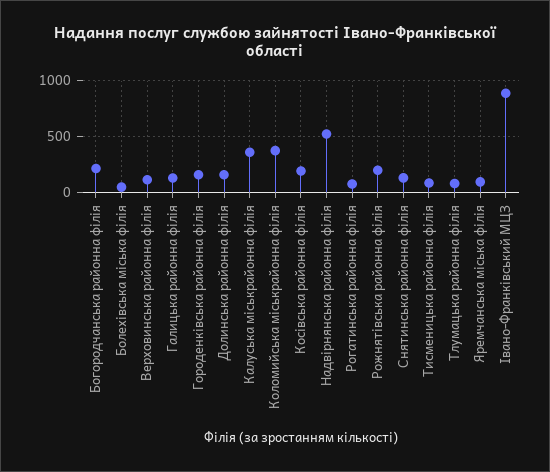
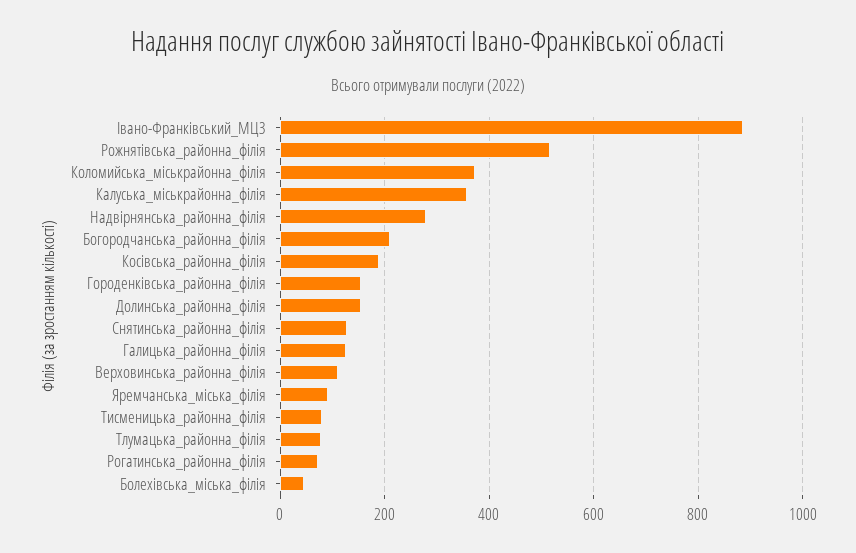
Надвірнянська районна філія: 500 -> 280
Рожнятівська районна філія: 200 -> 520

